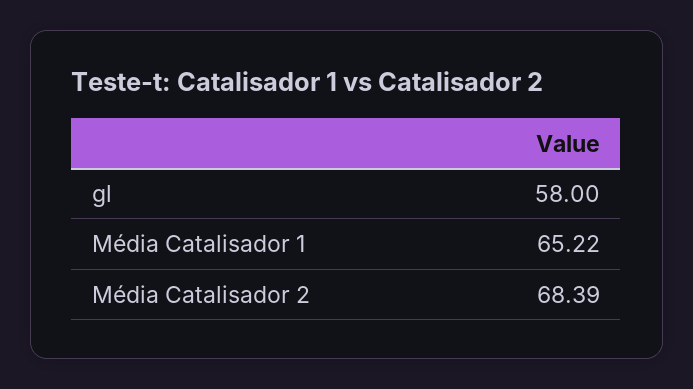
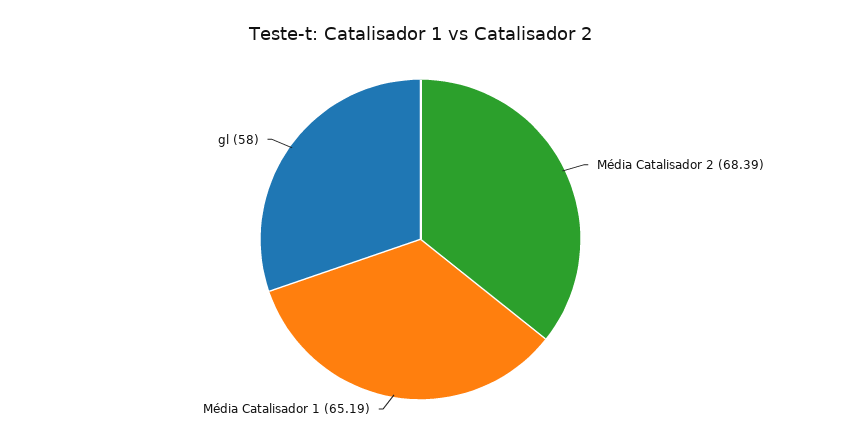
Média Catalisador 1: 65.22 -> 65.19

